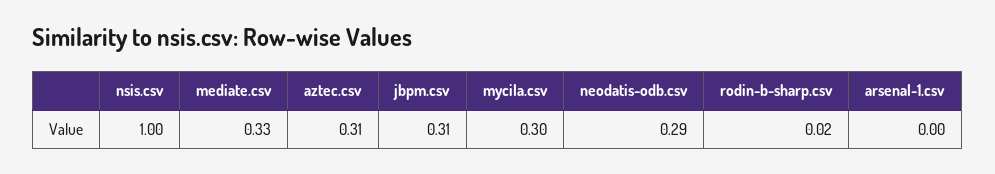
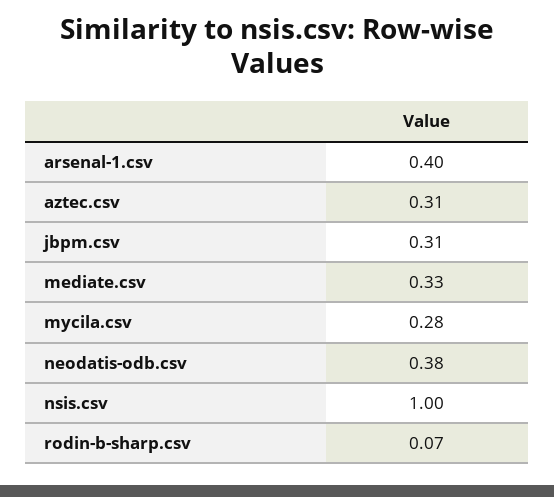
mycila.csv: 0.3 -> 0.28
neodatis-odb.csv: 0.29 -> 0.38
rodin-b-sharp.csv: 0.02 -> 0.07
arsenal-1.csv: 0 -> 0.4

